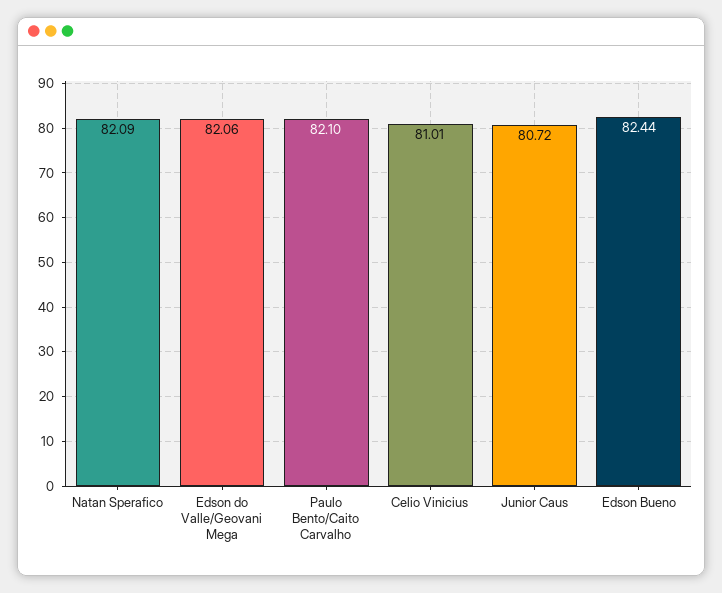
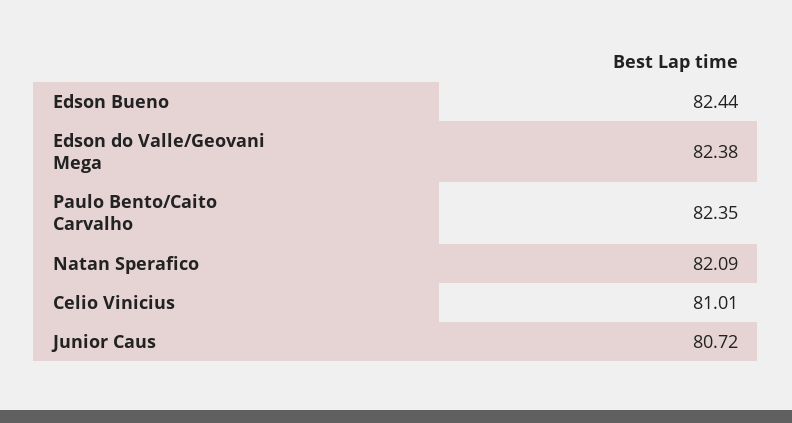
Edson do Valle/Geovani Mega: 82.06 -> 82.38
Paulo Bento/Caito Carvalho: 82.1 -> 82.35

